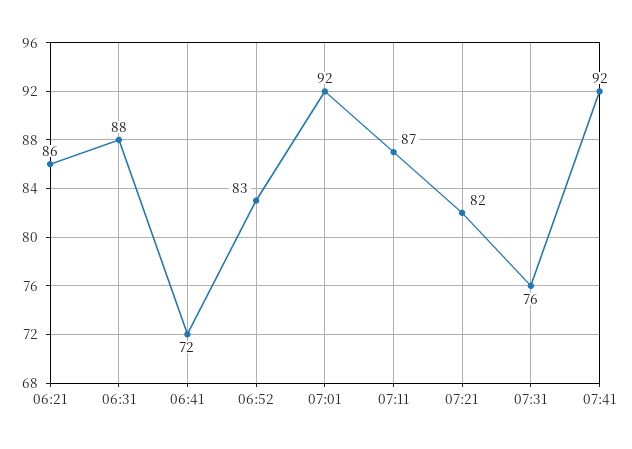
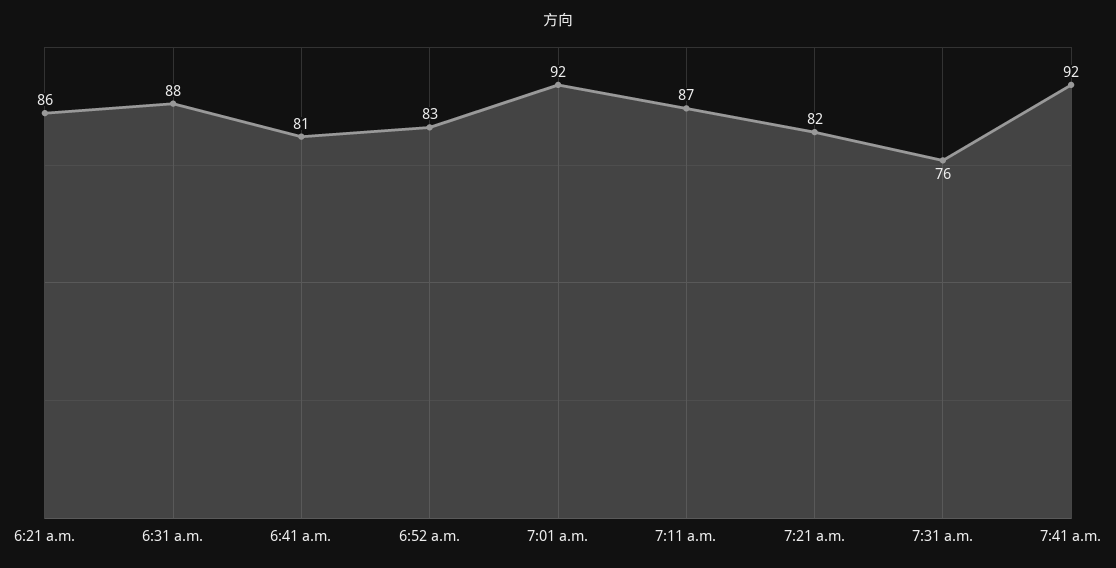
06:41: 72 -> 81

